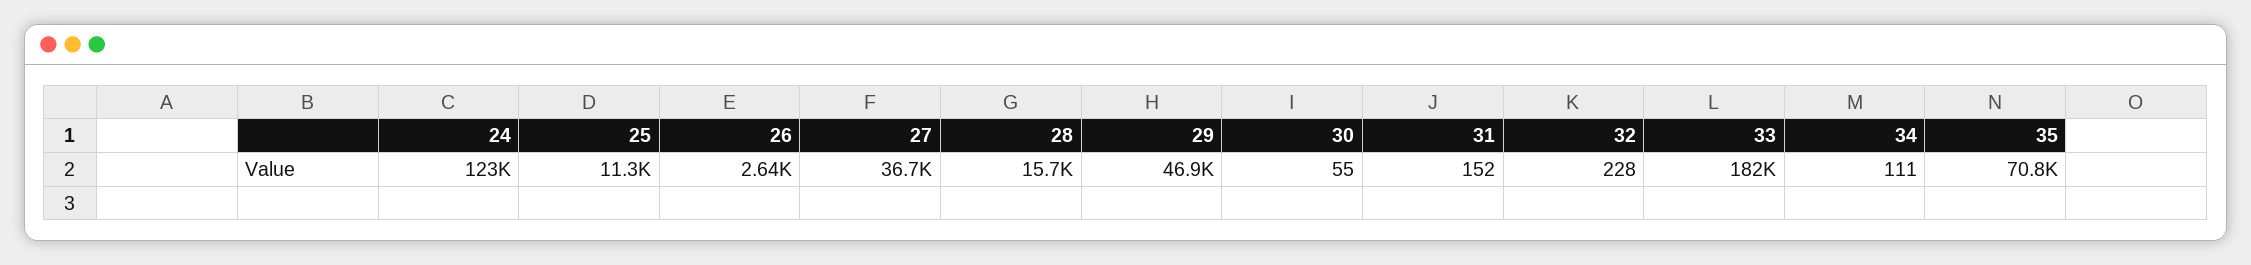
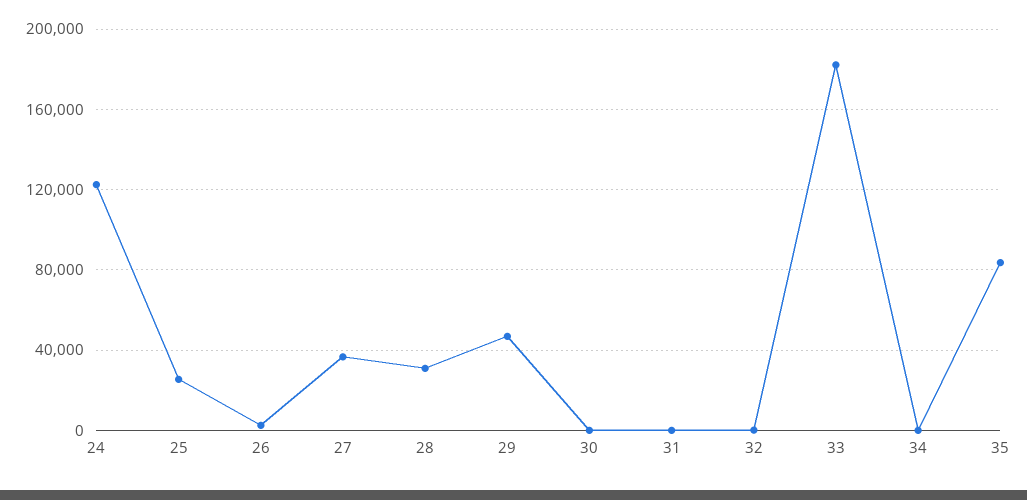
25: 11300 -> 25000
28: 15700 -> 30000
35: 70800 -> 85000

